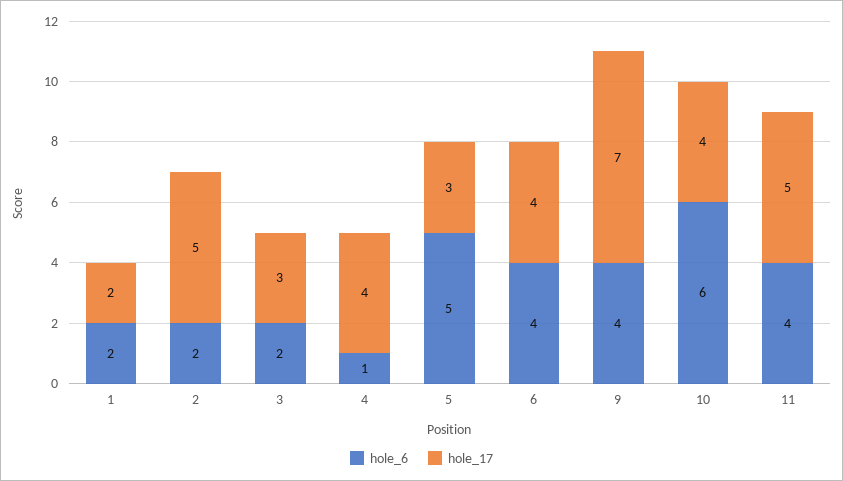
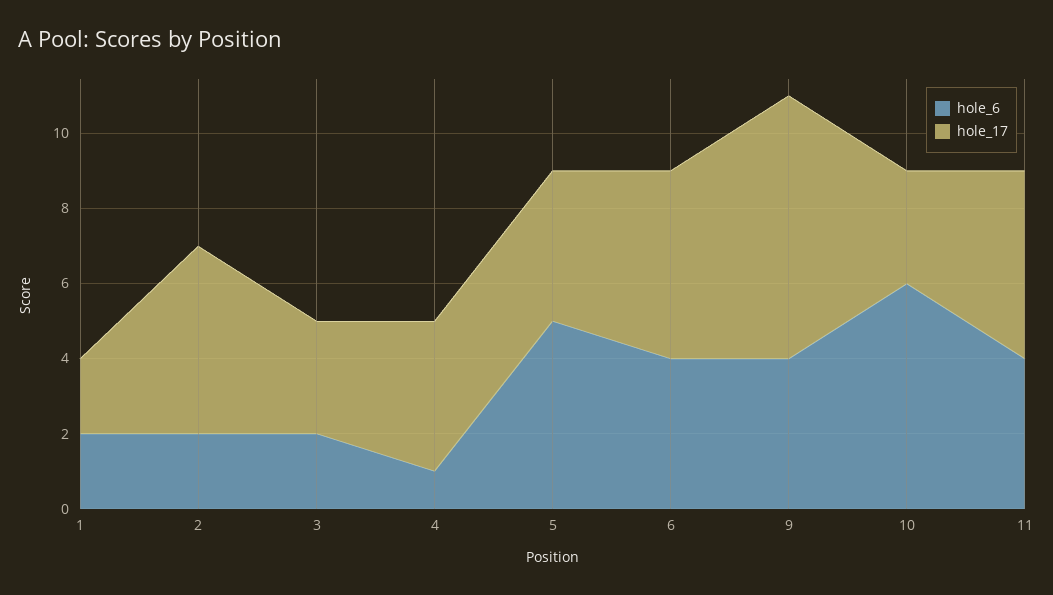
hole_17, 5: 3 -> 4
hole_17, 6: 4 -> 5
hole_17, 10: 4 -> 3

